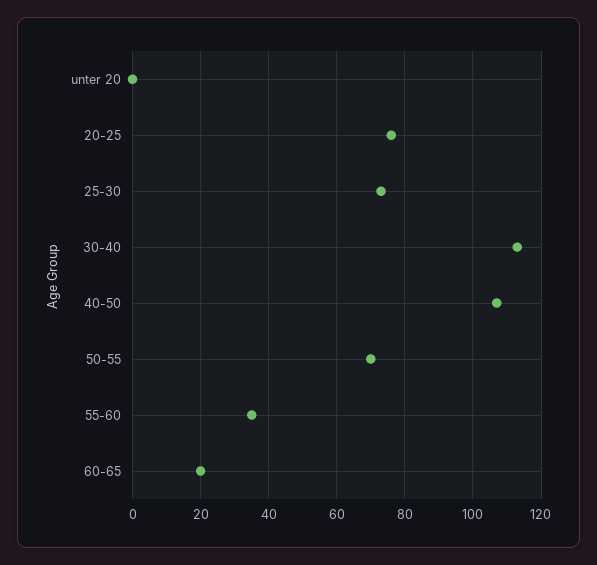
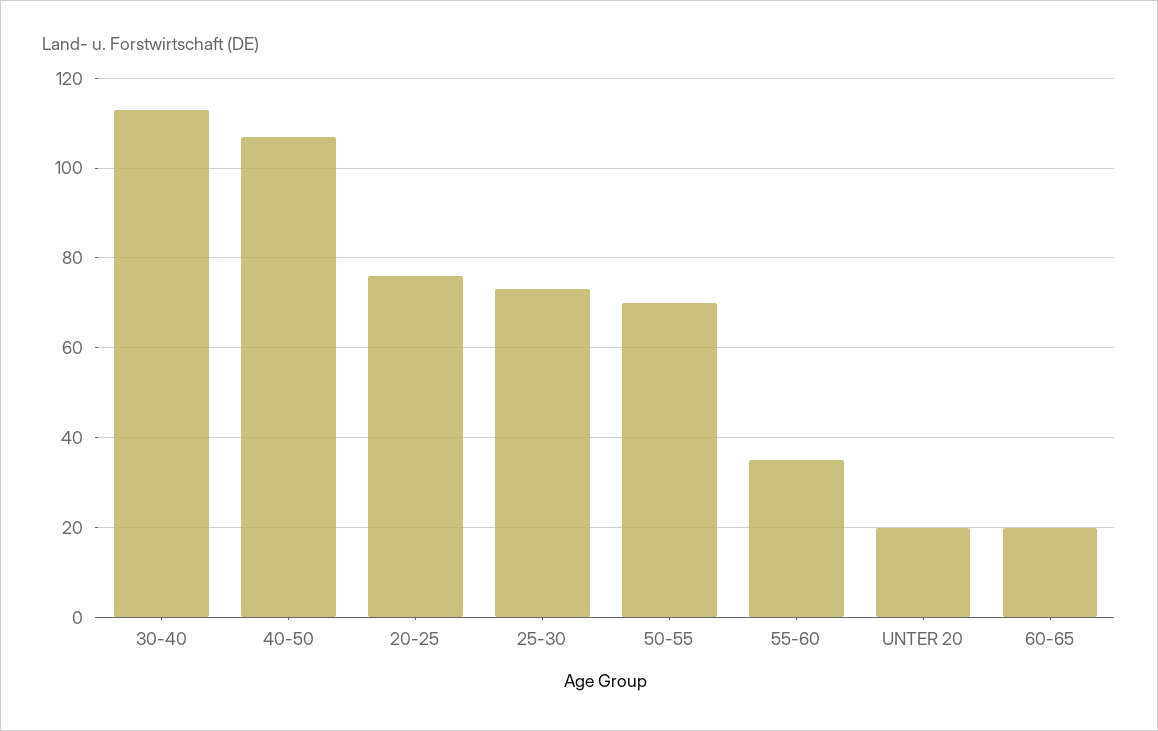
unter 20: 0 -> 20

